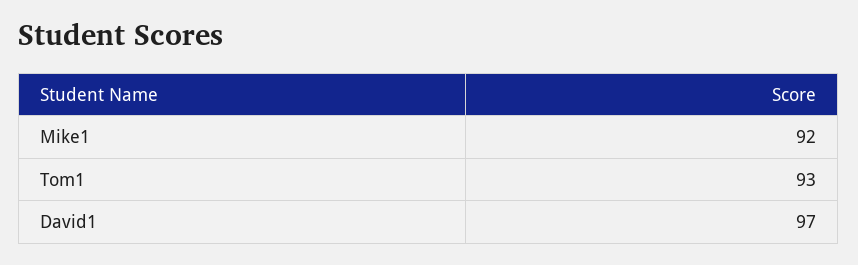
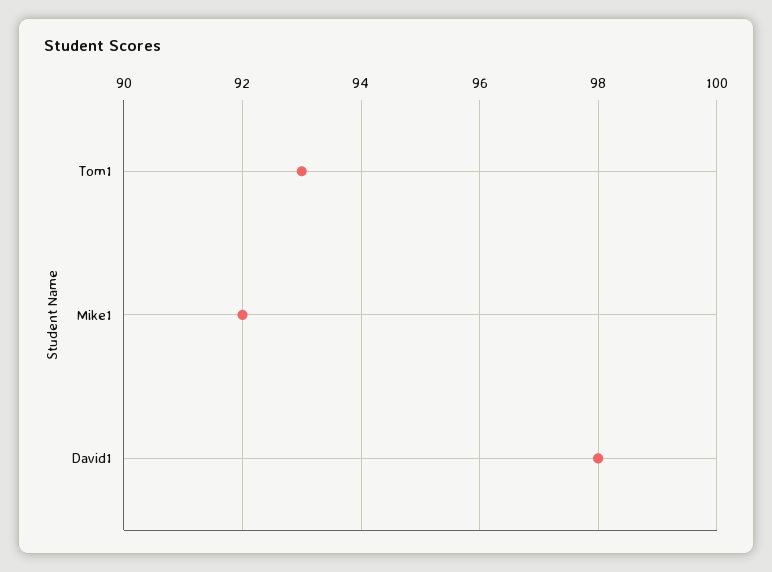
David1: 97 -> 98

